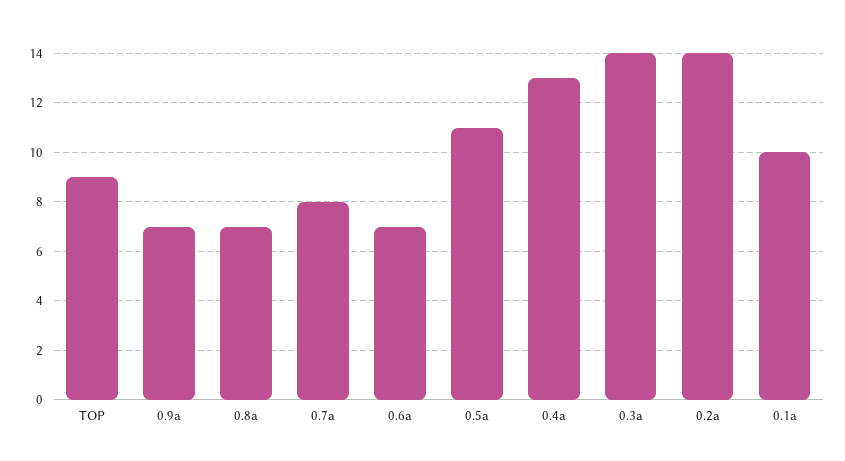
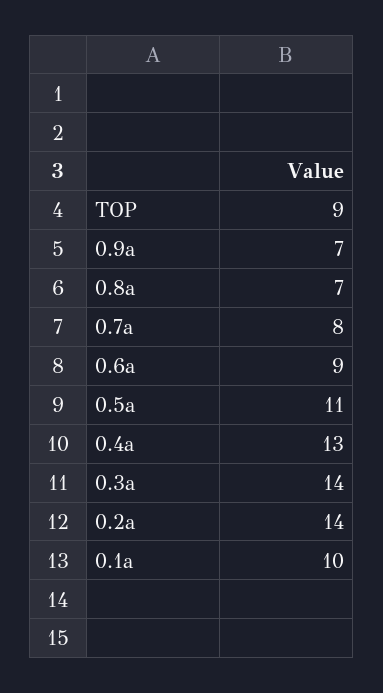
0.6a: 7 -> 9

